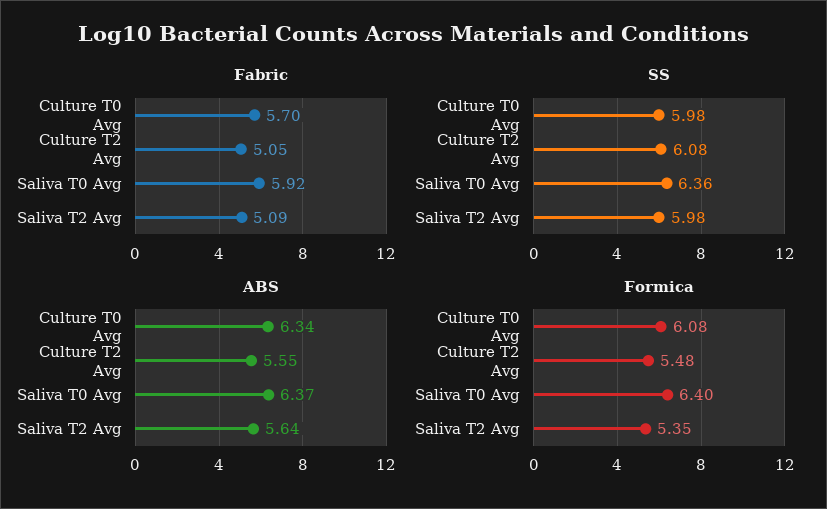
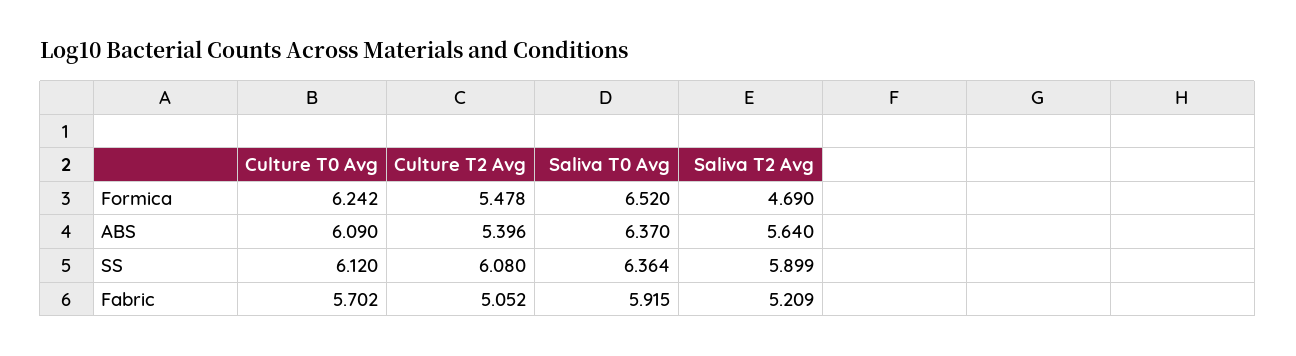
Fabric, Saliva T2 Avg: 5.09 -> 5.209
SS, Culture T0 Avg: 5.98 -> 6.12
SS, Saliva T2 Avg: 5.98 -> 5.899
ABS, Culture T0 Avg: 6.34 -> 6.09
ABS, Culture T2 Avg: 5.55 -> 5.396
Formica, Culture T0 Avg: 6.08 -> 6.242
Formica, Saliva T0 Avg: 6.4 -> 6.52
Formica, Saliva T2 Avg: 5.35 -> 4.69

